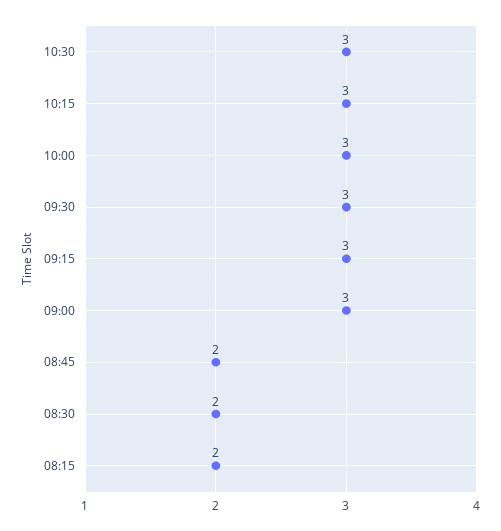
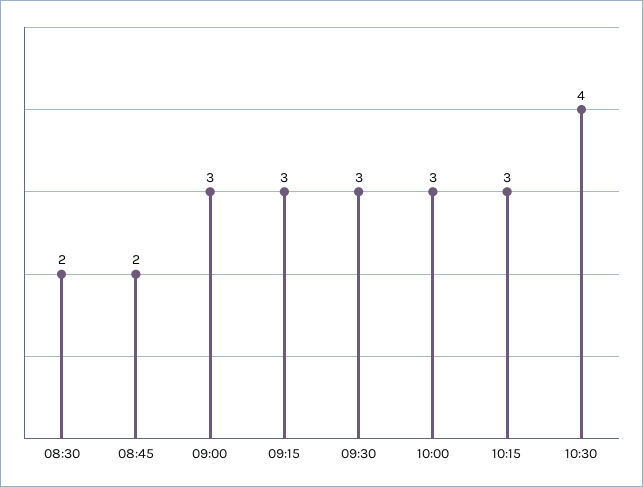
10:30: 3 -> 4
08:15: 2 -> none

